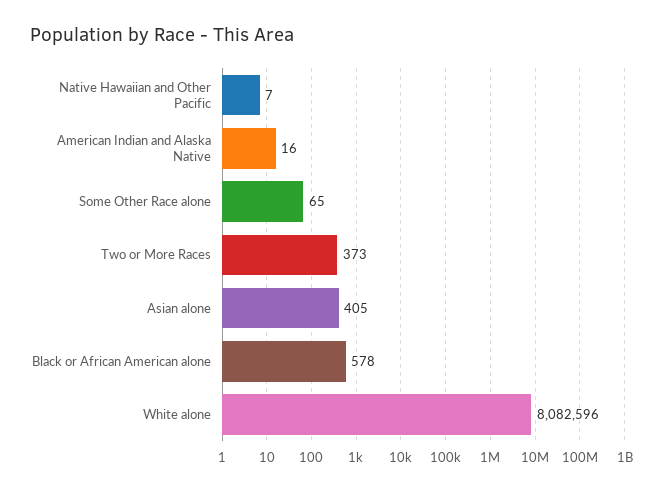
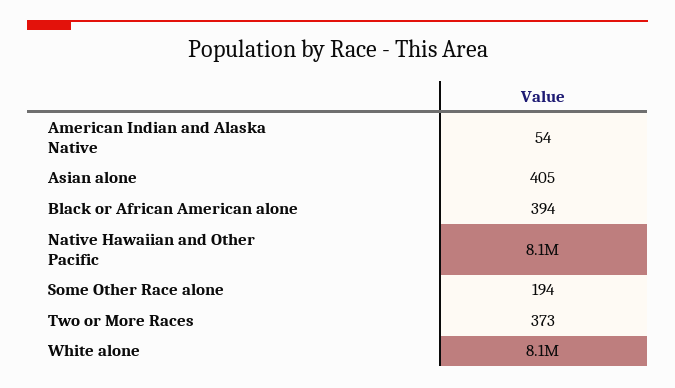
Native Hawaiian and Other Pacific: 7 -> 8100000
American Indian and Alaska Native: 16 -> 54
Some Other Race alone: 65 -> 194
Black or African American alone: 578 -> 394

